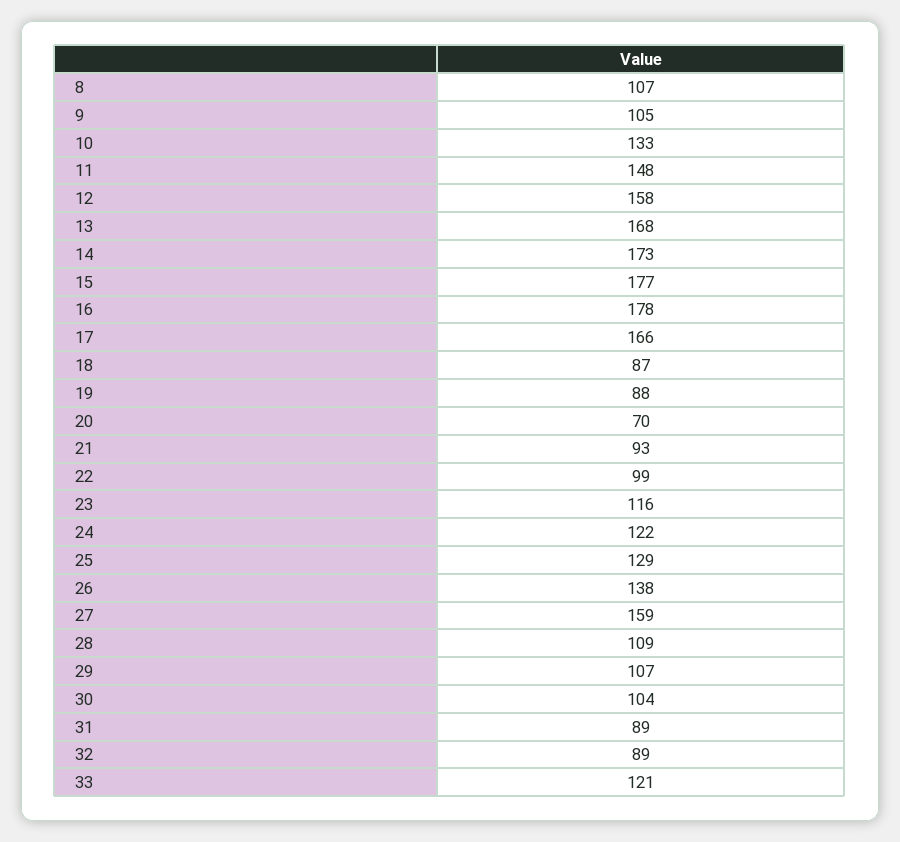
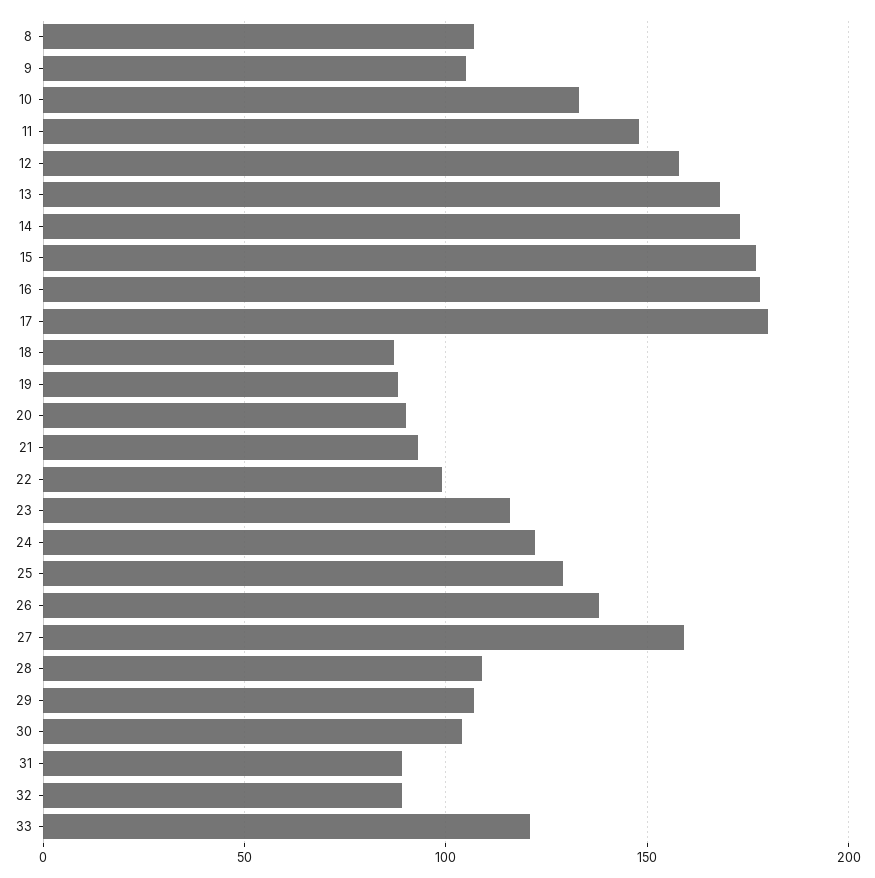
17: 166 -> 180
20: 70 -> 90

